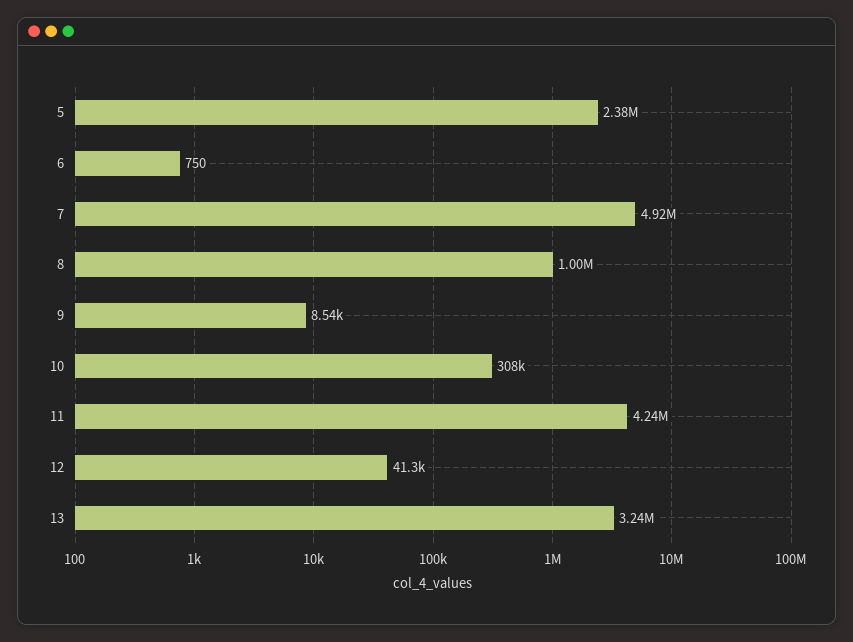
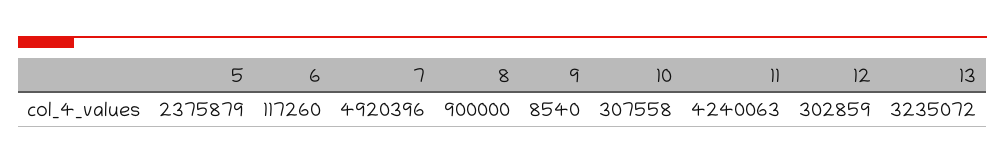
6: 750 -> 117260
8: 1000000 -> 900000
12: 41300 -> 302859

